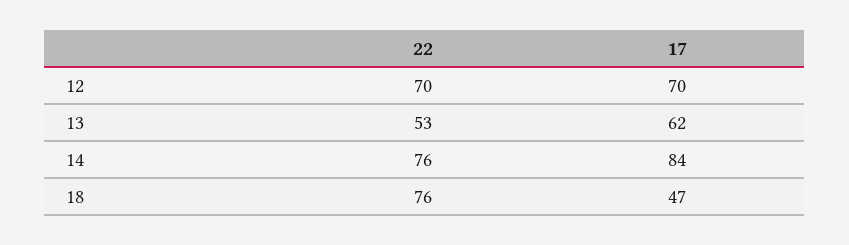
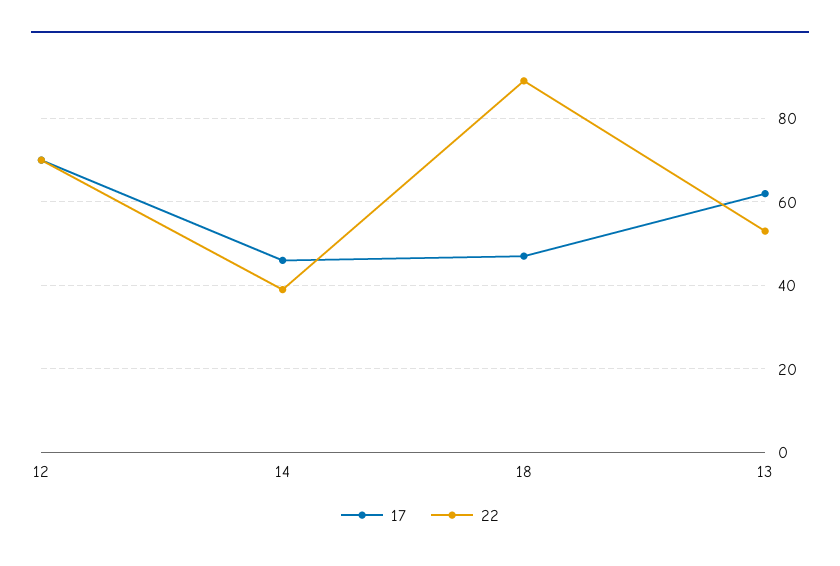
22, 14: 76 -> 40
17, 14: 84 -> 45
22, 18: 76 -> 90

